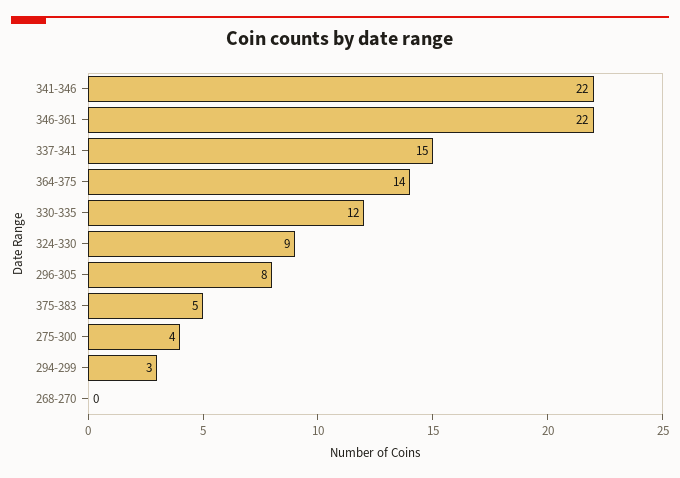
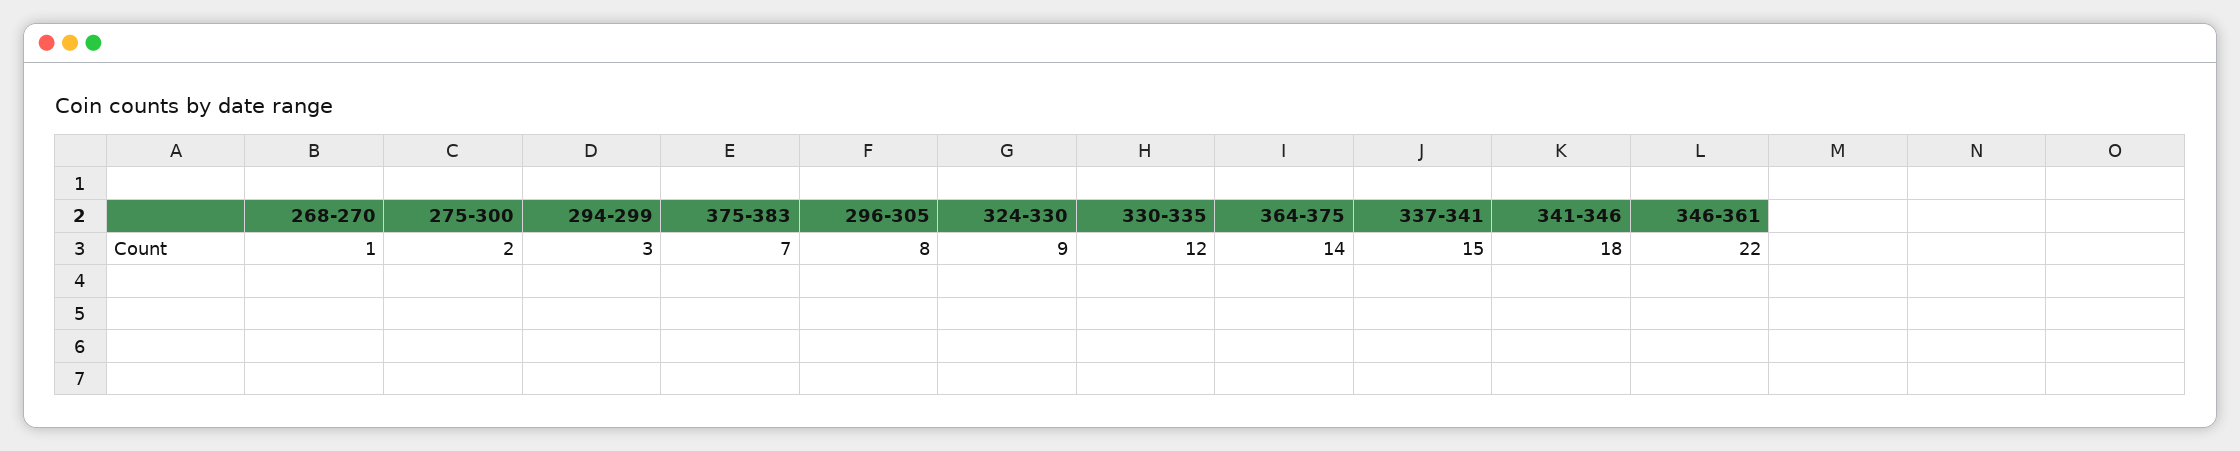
341-346: 22 -> 18
375-383: 5 -> 7
275-300: 4 -> 2
268-270: 0 -> 1

